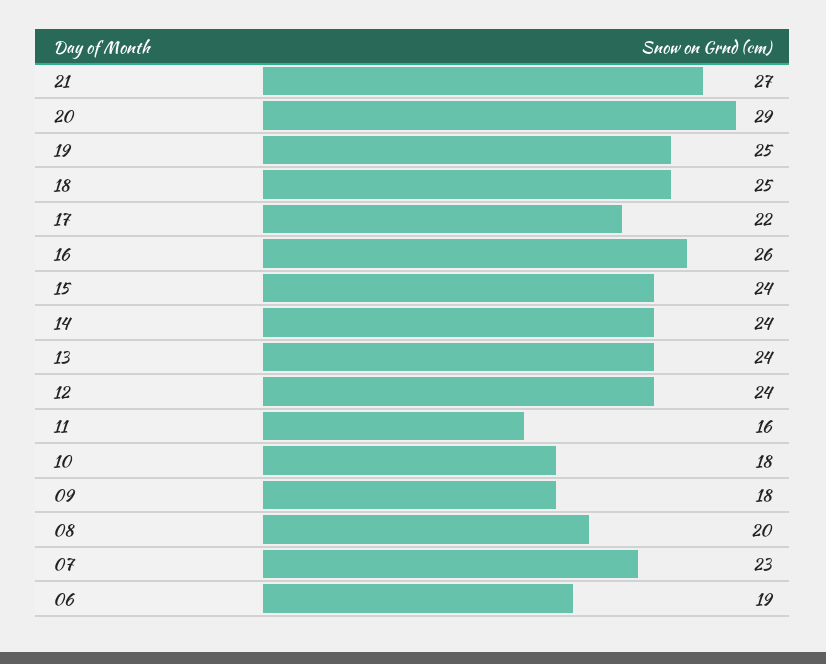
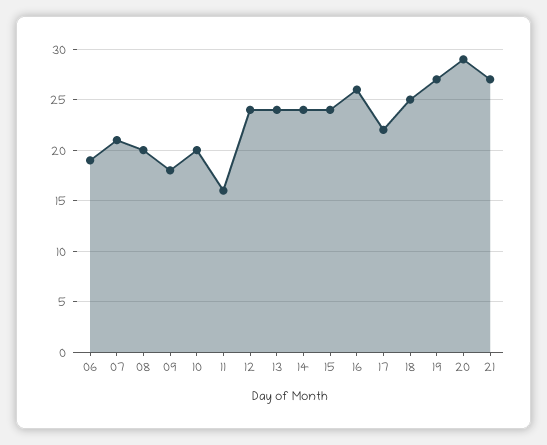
19: 25 -> 27
10: 18 -> 20
07: 23 -> 21

